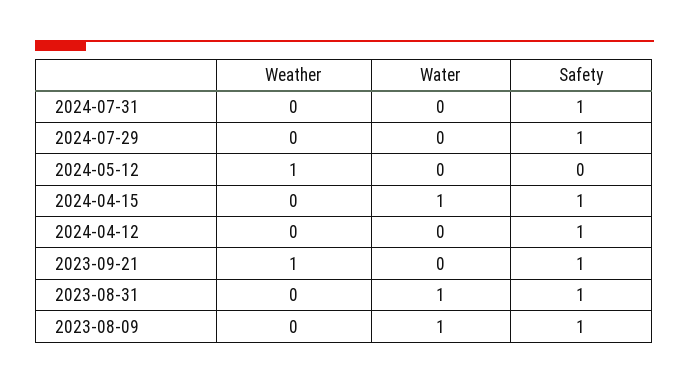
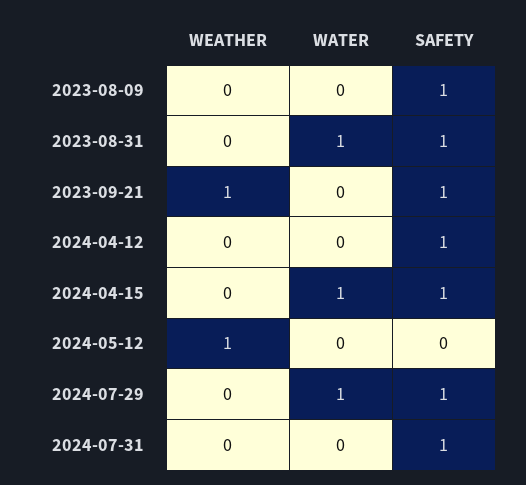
Water, 2024-07-29: 0 -> 1
Water, 2023-08-09: 1 -> 0

